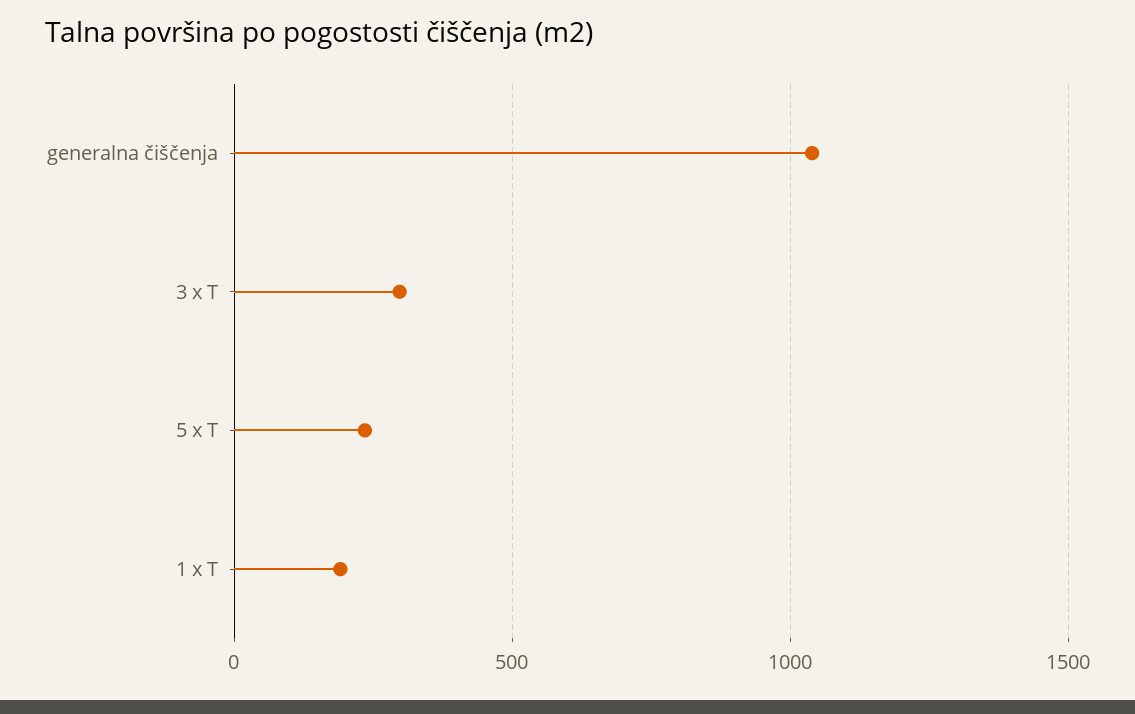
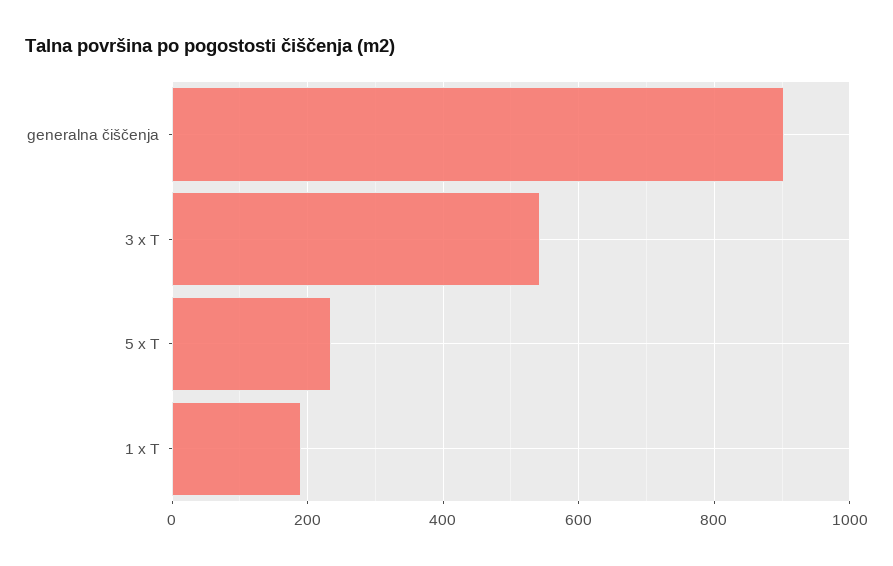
generalna čiščenja: 1050 -> 900
3 x T: 300 -> 540

